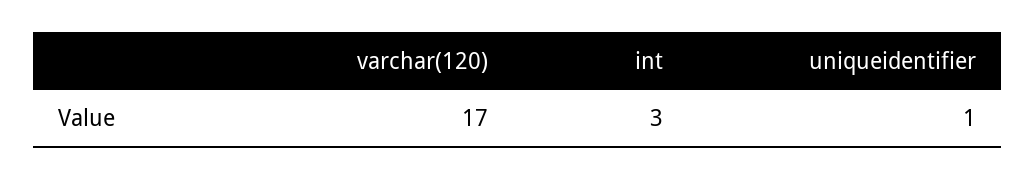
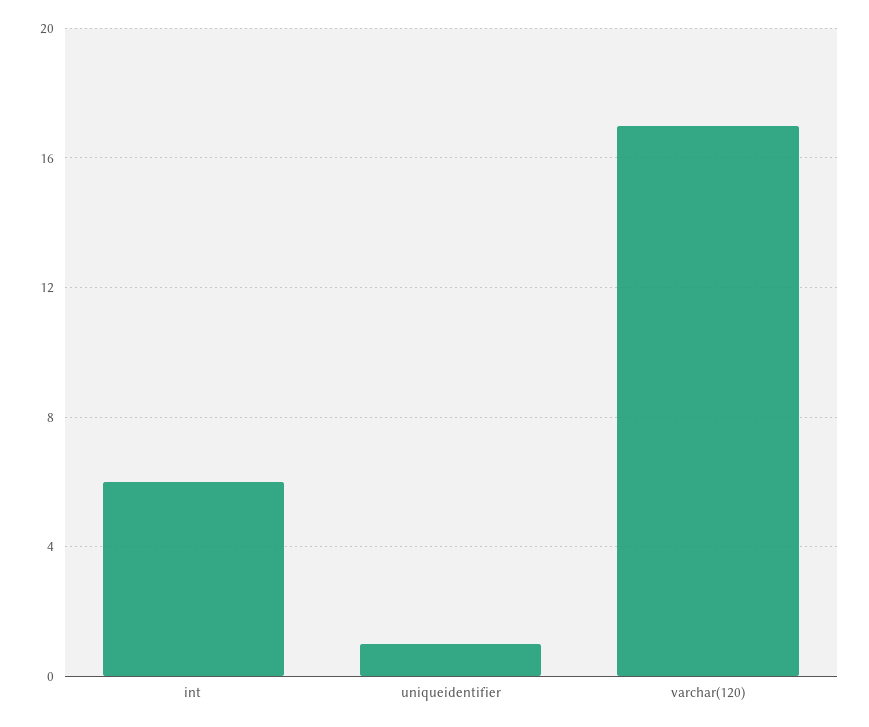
int: 3 -> 6

